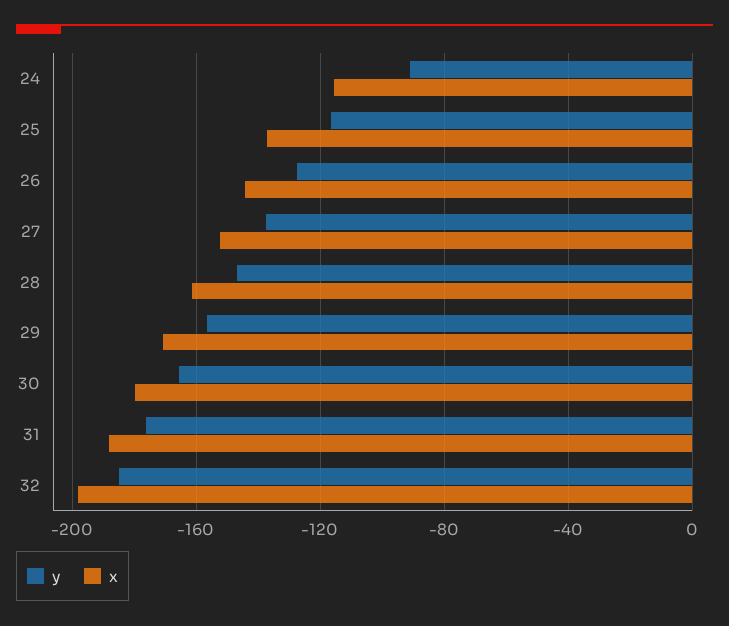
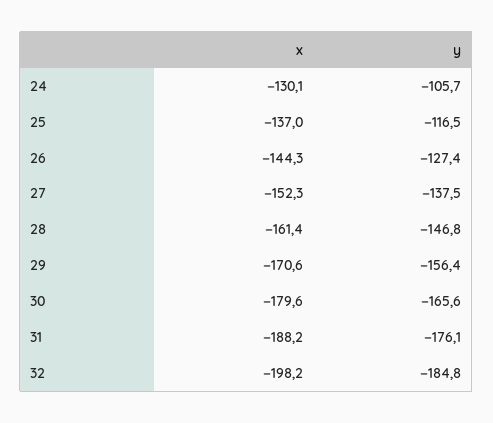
y, 24: -90 -> -105.7
x, 24: -115 -> -130.1

